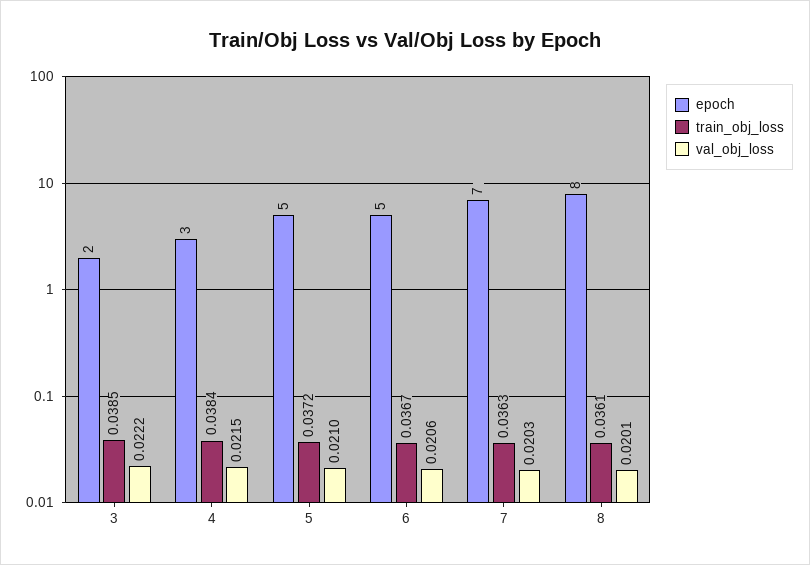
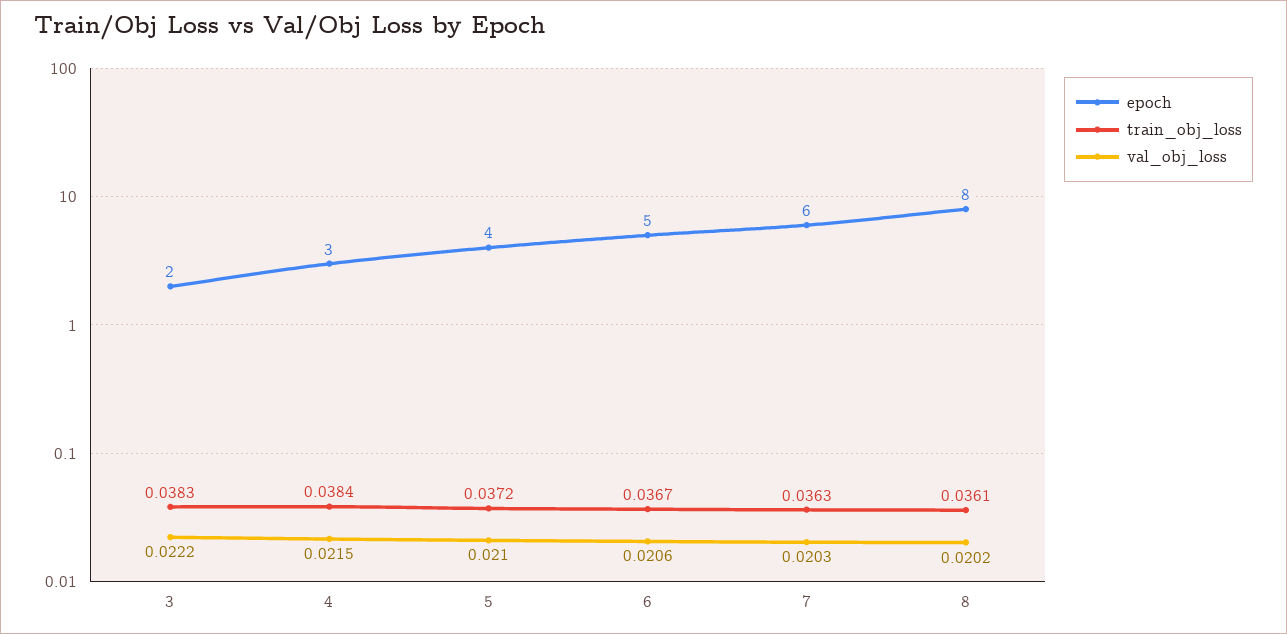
train_obj_loss, 3: 0.0385 -> 0.0383
epoch, 5: 5 -> 4
epoch, 7: 7 -> 6
val_obj_loss, 8: 0.0201 -> 0.0202

